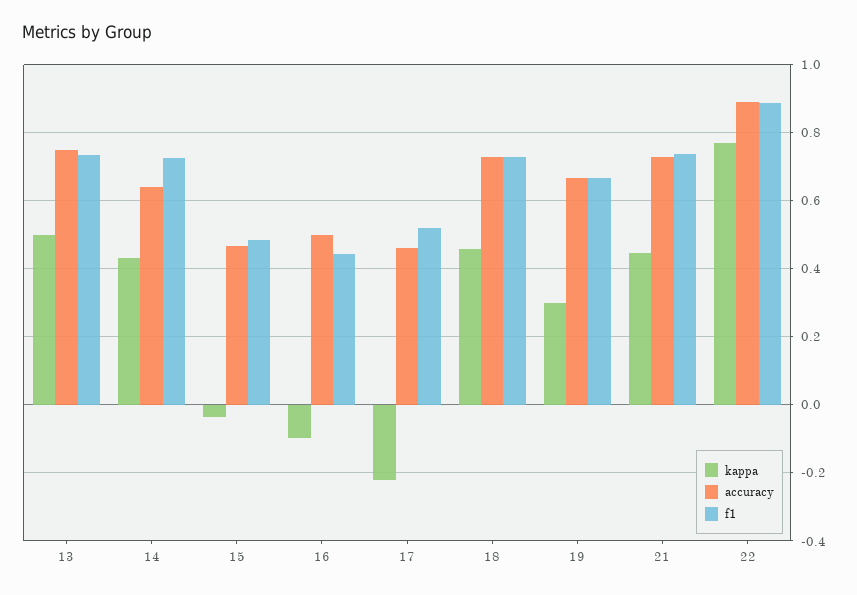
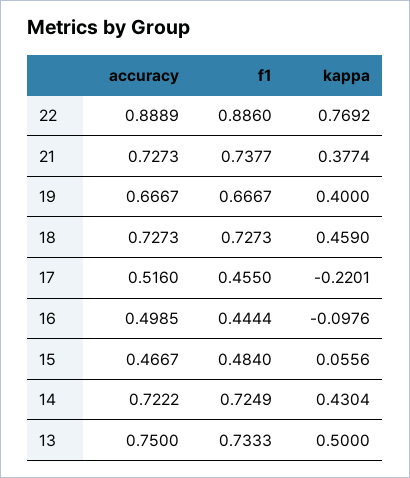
accuracy, 14: 0.64 -> 0.7222
kappa, 15: -0.04 -> 0.0556
accuracy, 17: 0.46 -> 0.516
f1, 17: 0.52 -> 0.455
kappa, 19: 0.3 -> 0.4
kappa, 21: 0.44 -> 0.3774

